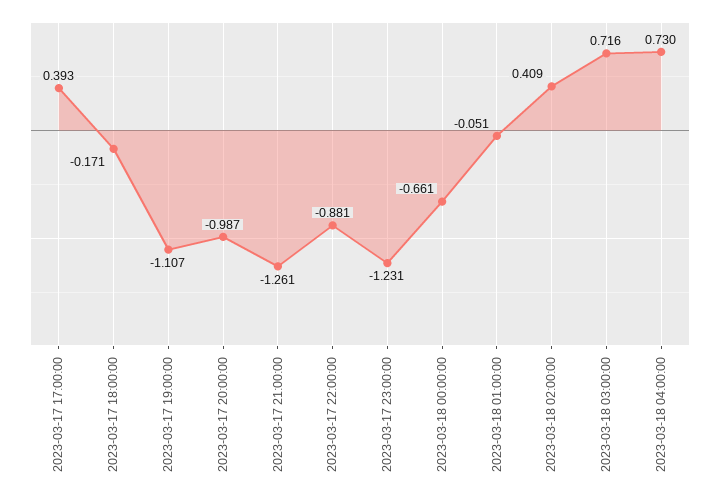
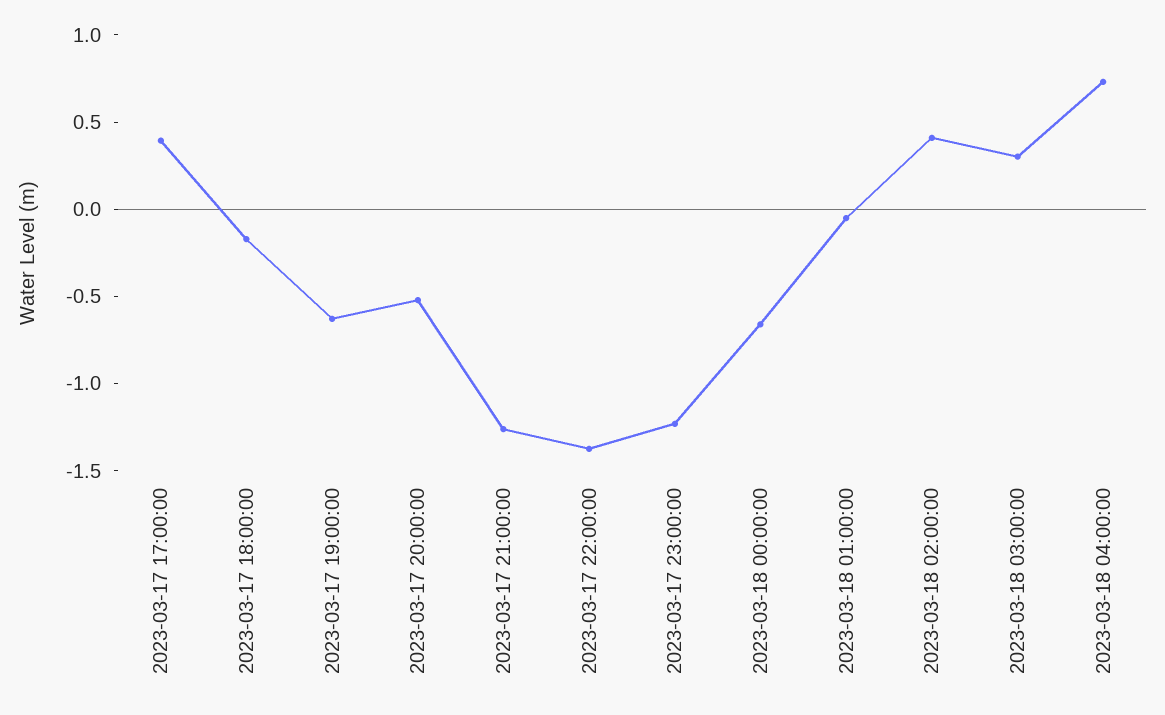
2023-03-17 19:00:00: -1.107 -> -0.6
2023-03-17 20:00:00: -0.987 -> -0.5
2023-03-17 22:00:00: -0.881 -> -1.4
2023-03-18 03:00:00: 0.716 -> 0.3

